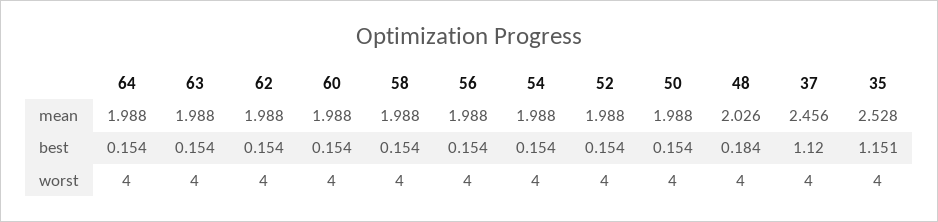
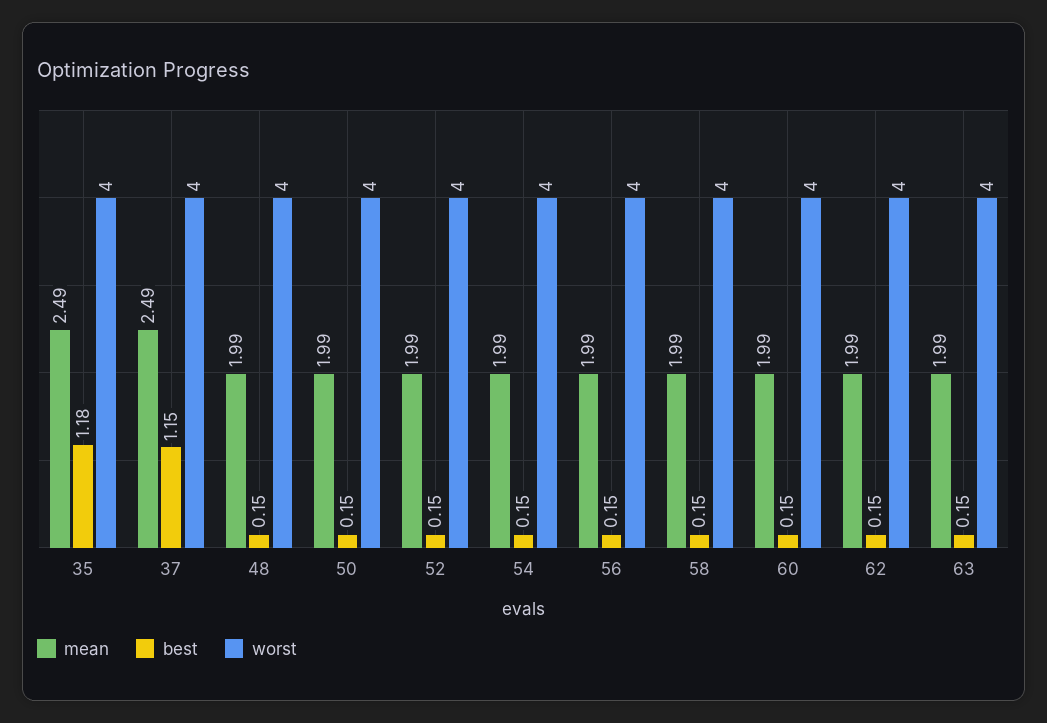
mean, 64: 1.988 -> none
mean, 48: 2.026 -> 1.99
mean, 37: 2.456 -> 2.49
mean, 35: 2.528 -> 2.49
best, 64: 0.154 -> none
best, 48: 0.184 -> 0.15
best, 37: 1.12 -> 1.15
best, 35: 1.151 -> 1.18
worst, 64: 4 -> none

